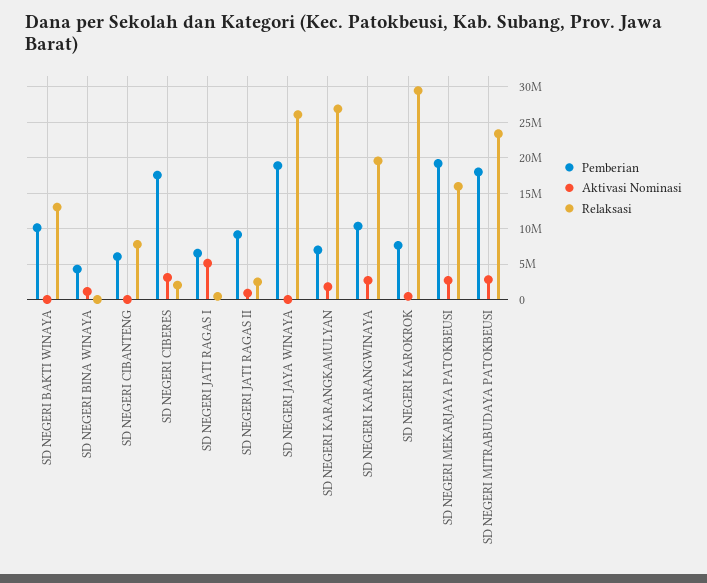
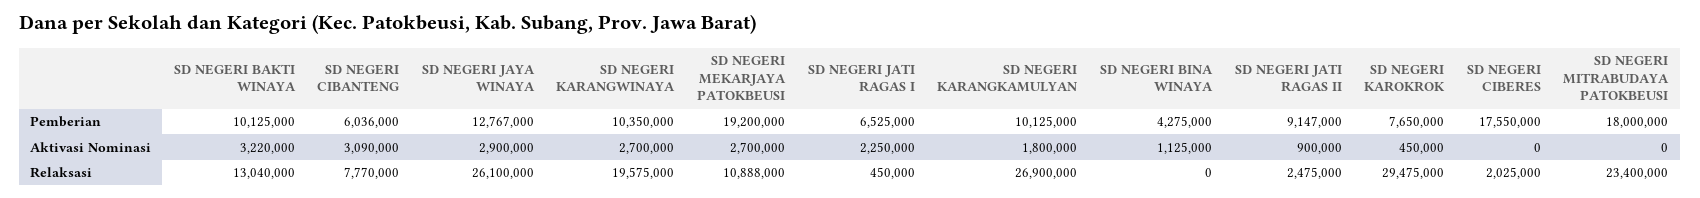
Aktivasi Nominasi, SD NEGERI BAKTI WINAYA: 0 -> 3220000
Aktivasi Nominasi, SD NEGERI CIBANTENG: 0 -> 3090000
Aktivasi Nominasi, SD NEGERI CIBERES: 3000000 -> 0
Aktivasi Nominasi, SD NEGERI JATI RAGAS I: 5000000 -> 2250000
Pemberian, SD NEGERI JAYA WINAYA: 19000000 -> 12767000
Aktivasi Nominasi, SD NEGERI JAYA WINAYA: 0 -> 2900000
Pemberian, SD NEGERI KARANGKAMULYAN: 7000000 -> 10125000
Relaksasi, SD NEGERI MEKARJAYA PATOKBEUSI: 16000000 -> 10888000
Aktivasi Nominasi, SD NEGERI MITRABUDAYA PATOKBEUSI: 3000000 -> 0

